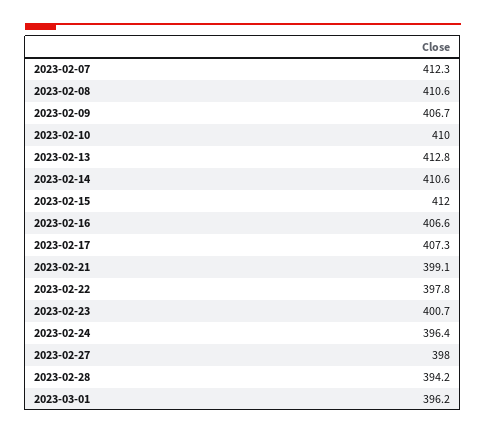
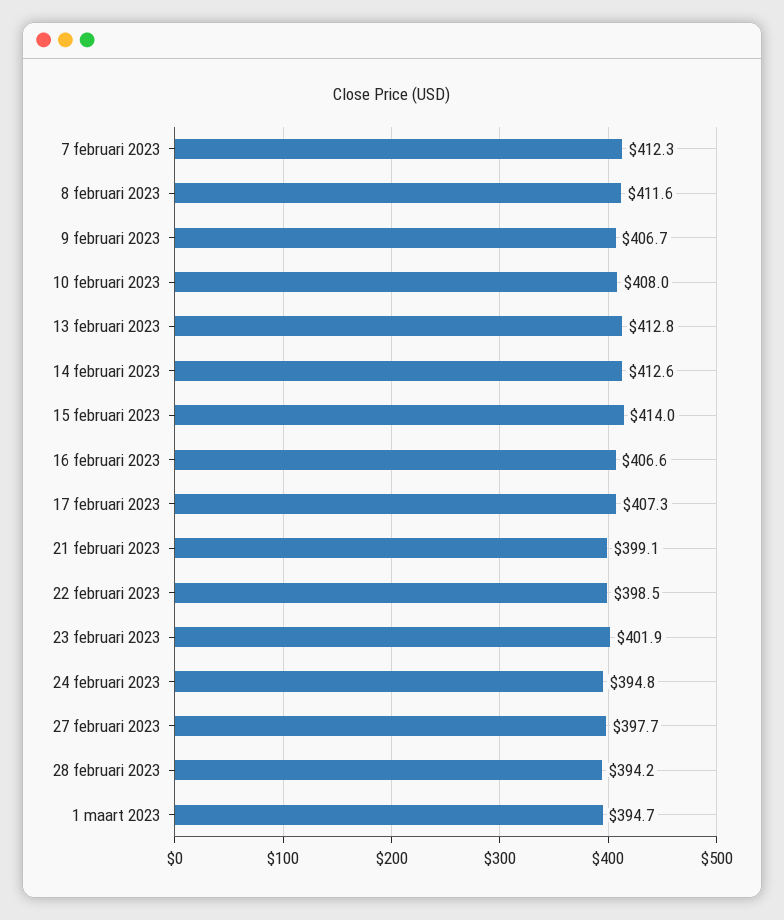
2023-02-08: 410.6 -> 411.6
2023-02-10: 410 -> 408
2023-02-14: 410.6 -> 412.6
2023-02-15: 412 -> 414
2023-02-22: 397.8 -> 398.5
2023-02-23: 400.7 -> 401.9
2023-02-24: 396.4 -> 394.8
2023-02-27: 398 -> 397.7
2023-03-01: 396.2 -> 394.7

